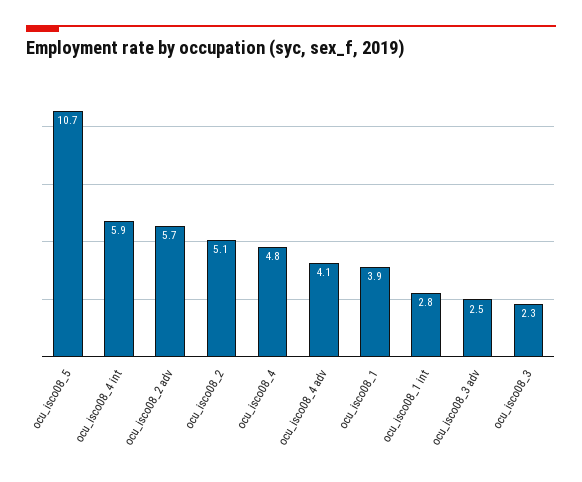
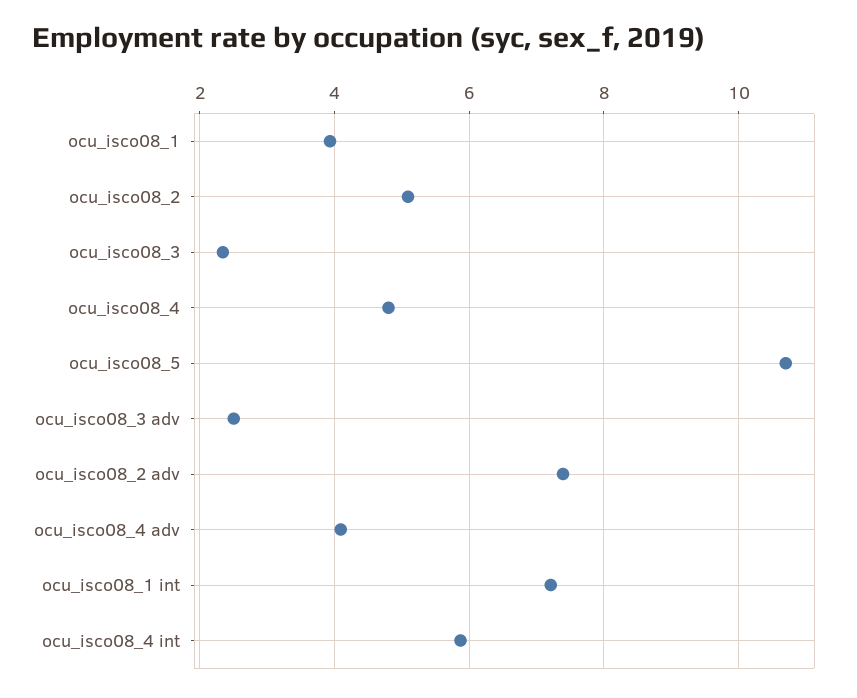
ocu_isco08_2 adv: 5.7 -> 7.4
ocu_isco08_1 int: 2.8 -> 7.2

